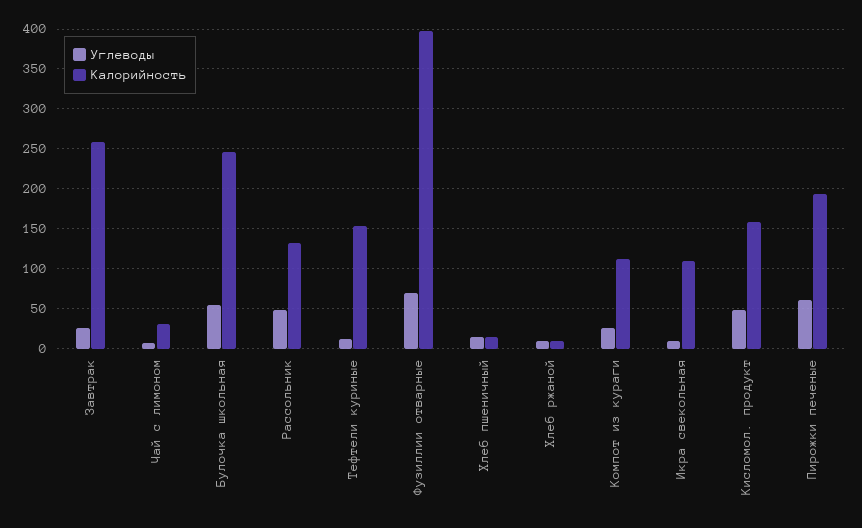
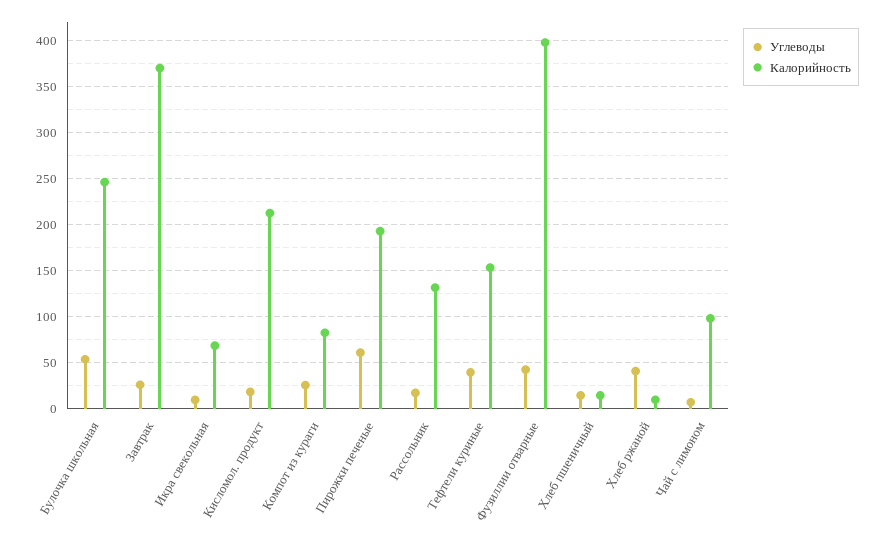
Калорийность, Завтрак: 260 -> 370
Калорийность, Чай с лимоном: 30 -> 100
Углеводы, Рассольник: 50 -> 20
Углеводы, Тефтели куриные: 10 -> 40
Углеводы, Фузиллии отварные: 70 -> 40
Углеводы, Хлеб ржаной: 10 -> 40
Калорийность, Компот из кураги: 110 -> 80
Калорийность, Икра свекольная: 110 -> 70
Углеводы, Кисломол. продукт: 50 -> 20
Калорийность, Кисломол. продукт: 160 -> 210

